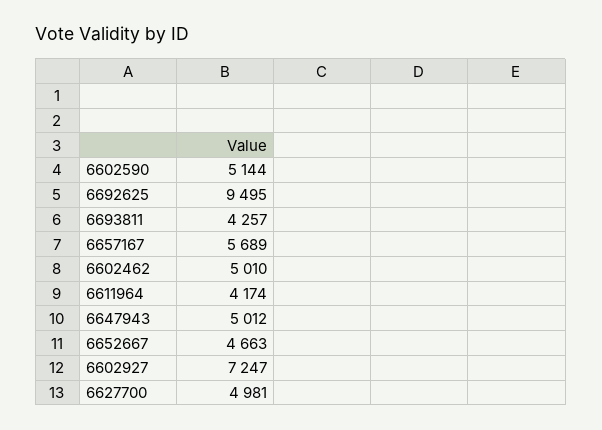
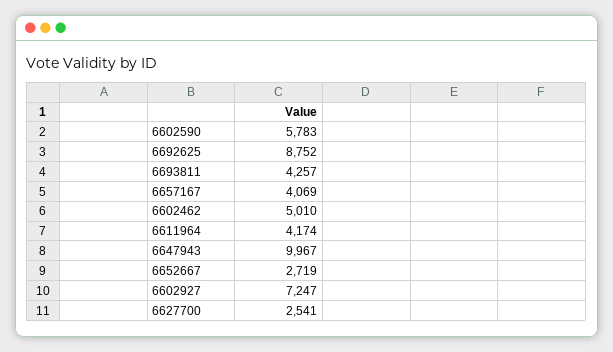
6602590: 5144 -> 5783
6692625: 9495 -> 8752
6657167: 5689 -> 4069
6647943: 5012 -> 9967
6652667: 4663 -> 2719
6627700: 4981 -> 2541

